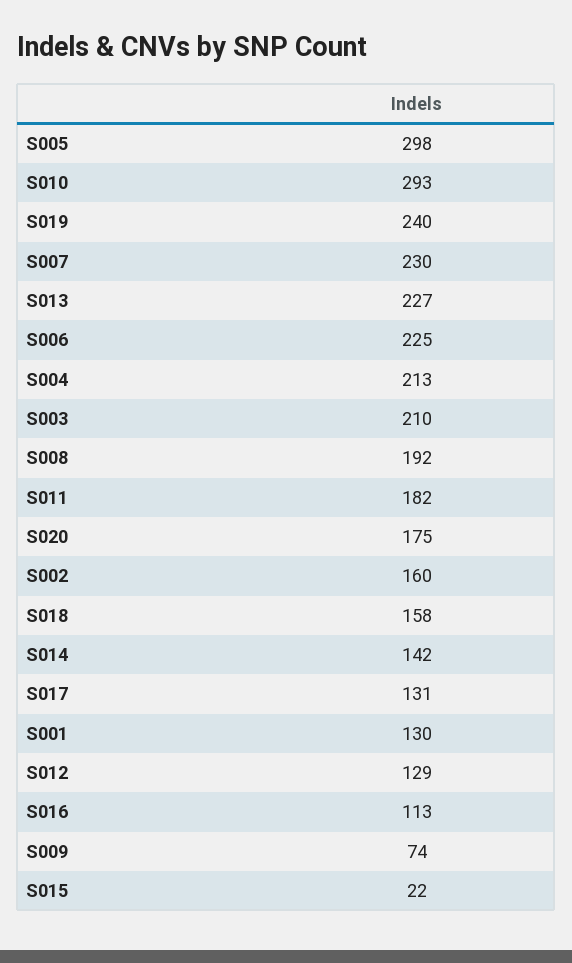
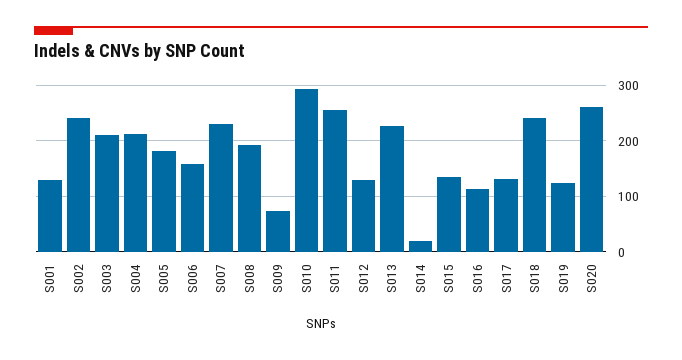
S005: 298 -> 180
S019: 240 -> 120
S006: 225 -> 160
S011: 182 -> 260
S020: 175 -> 260
S002: 160 -> 240
S018: 158 -> 240
S014: 142 -> 20
S015: 22 -> 140

